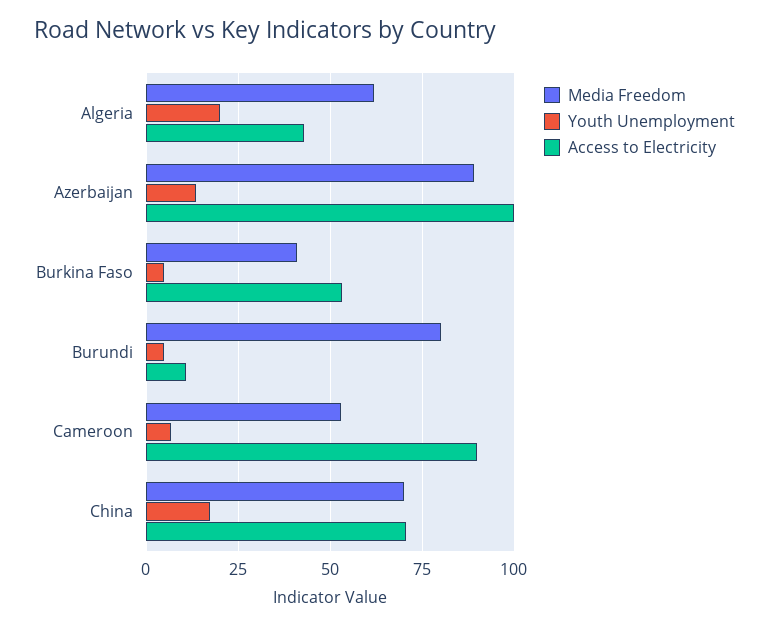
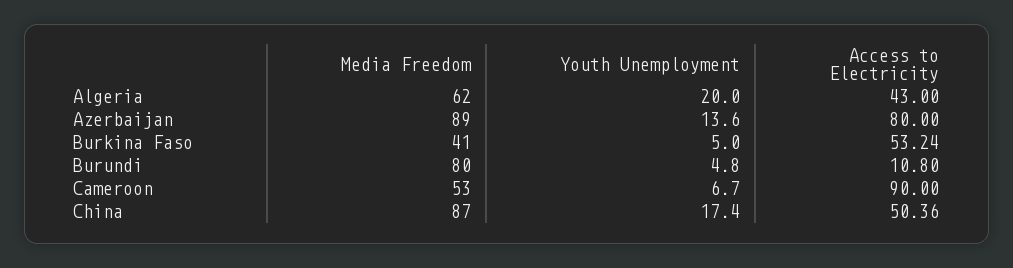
Access to Electricity, Azerbaijan: 100 -> 80
Media Freedom, China: 70 -> 87
Access to Electricity, China: 70 -> 50.36

